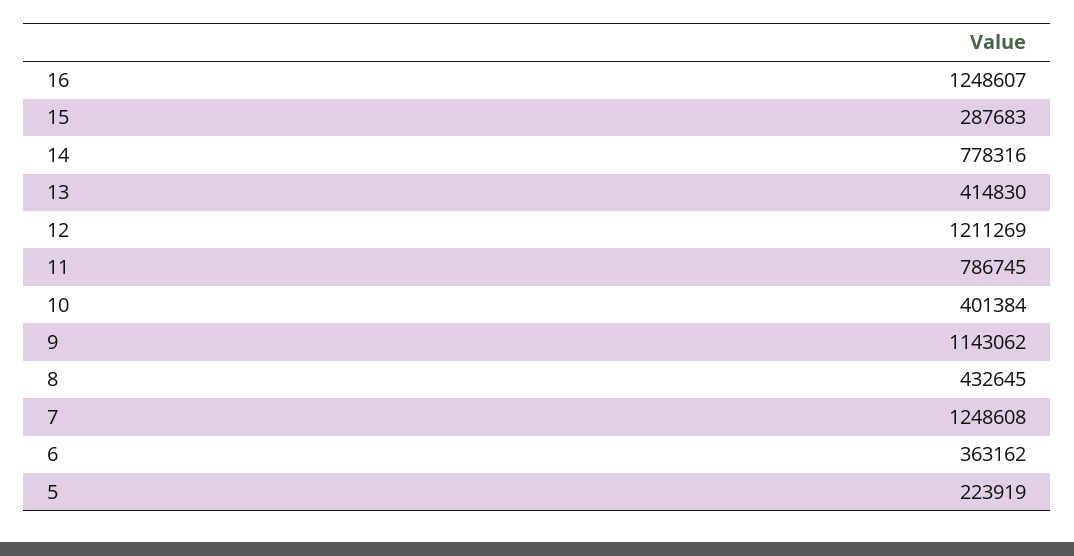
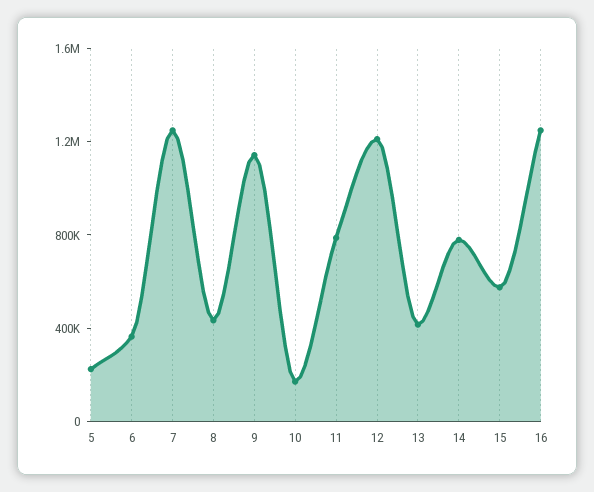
15: 287683 -> 600000
10: 401384 -> 200000

